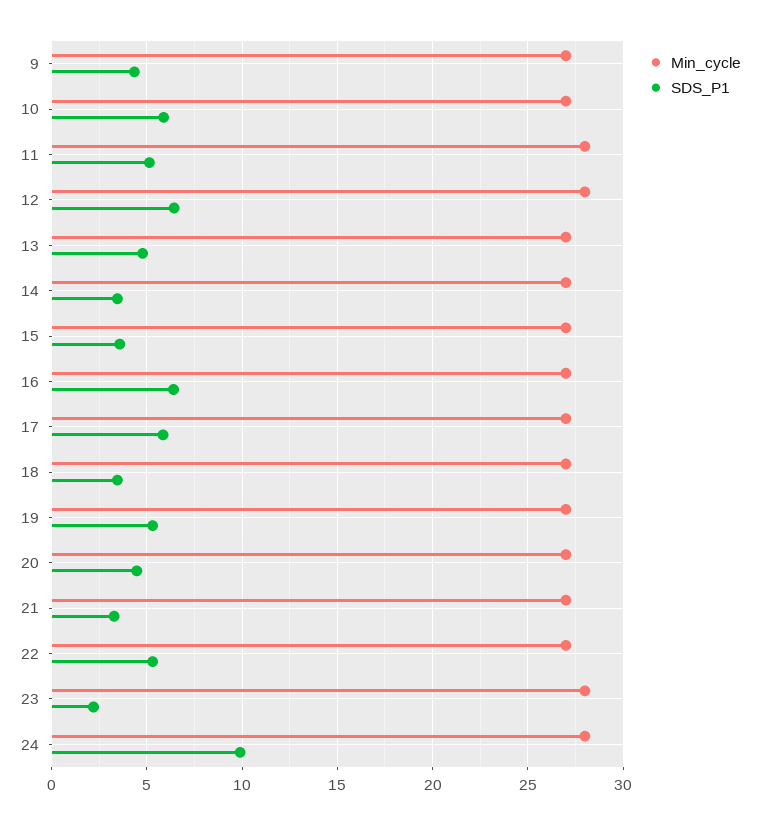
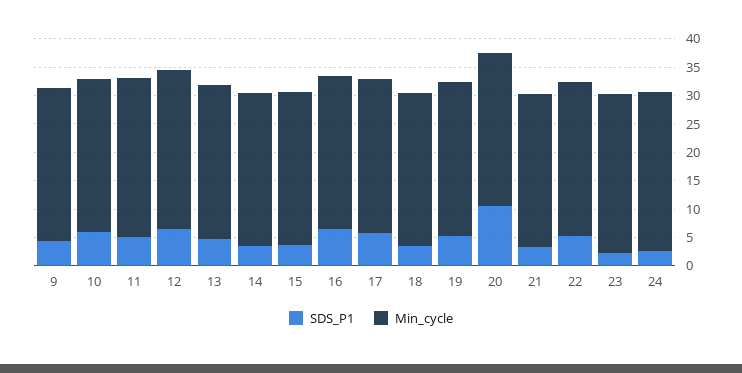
SDS_P1, 20: 4.5 -> 10
SDS_P1, 24: 10 -> 2.5

